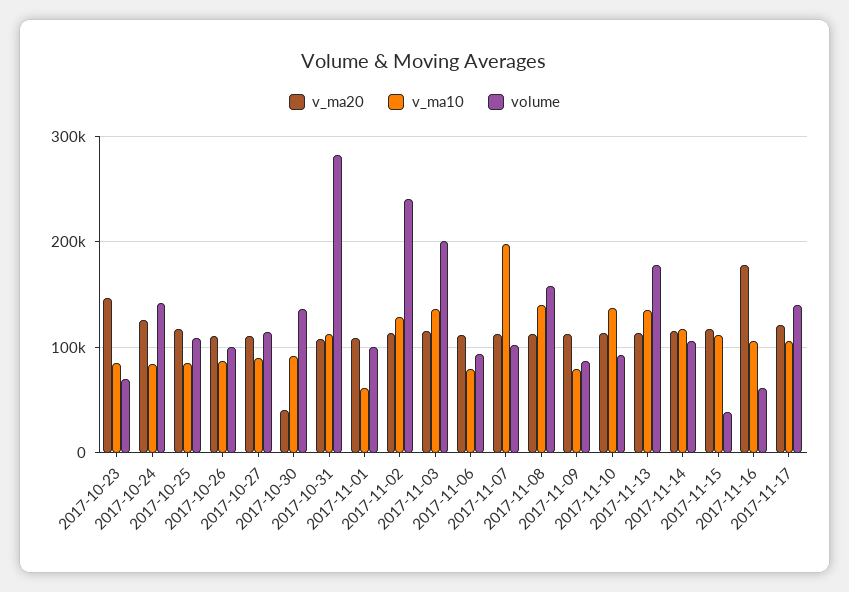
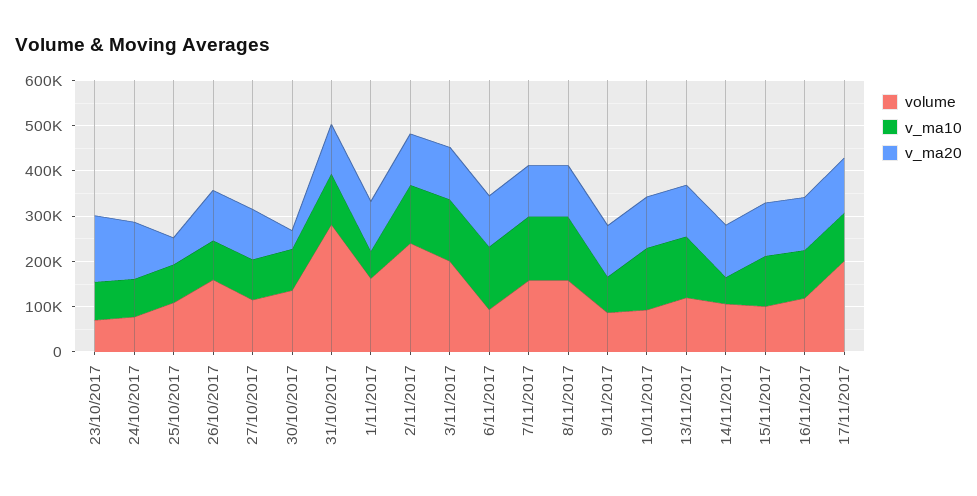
volume, 2017-10-24: 140000 -> 80000
v_ma20, 2017-10-25: 120000 -> 60000
volume, 2017-10-26: 100000 -> 160000
volume, 2017-11-01: 100000 -> 160000
v_ma10, 2017-11-06: 80000 -> 140000
v_ma10, 2017-11-07: 200000 -> 140000
volume, 2017-11-07: 100000 -> 160000
volume, 2017-11-13: 180000 -> 120000
v_ma10, 2017-11-14: 120000 -> 60000
volume, 2017-11-15: 40000 -> 100000
v_ma20, 2017-11-16: 180000 -> 120000
volume, 2017-11-16: 60000 -> 120000
volume, 2017-11-17: 140000 -> 200000

